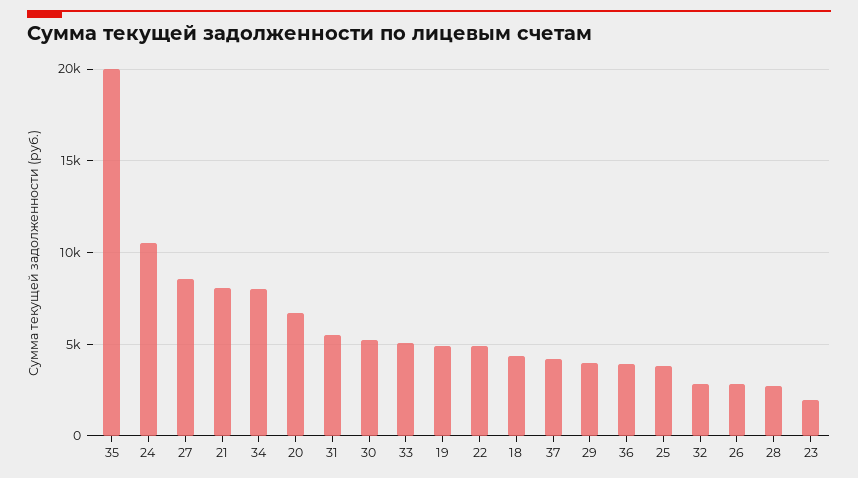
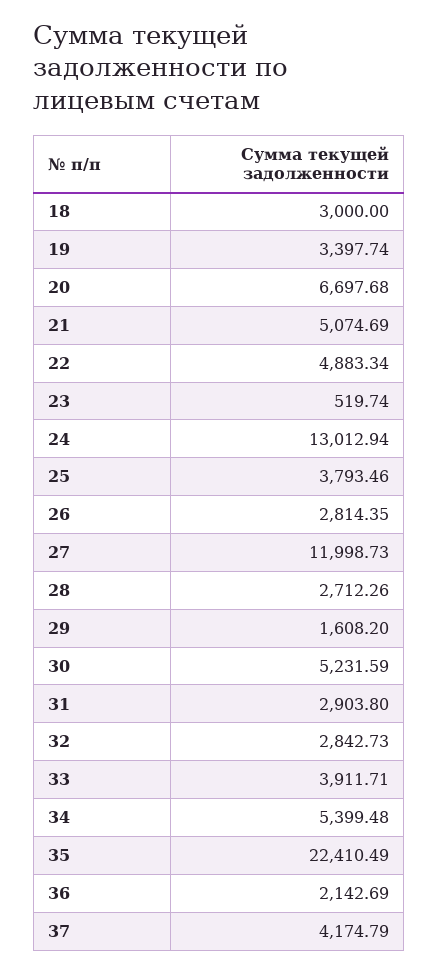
35: 20000 -> 22410.49
24: 10500 -> 13012.94
27: 8500 -> 11998.73
21: 8000 -> 5074.69
34: 8000 -> 5399.48
31: 5500 -> 2903.8
33: 5000 -> 3911.71
19: 5000 -> 3397.74
18: 4500 -> 3000
29: 4000 -> 1608.2
36: 4000 -> 2142.69
23: 2000 -> 519.74

